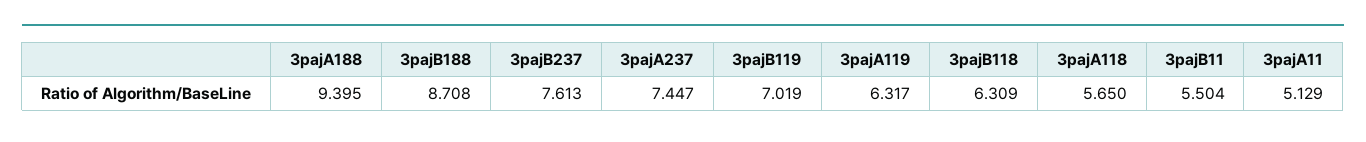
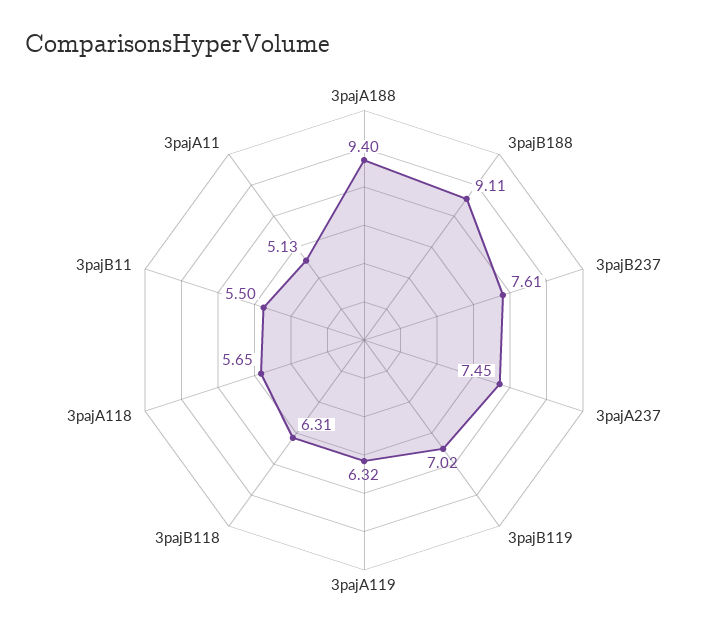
3pajB188: 8.708 -> 9.11

